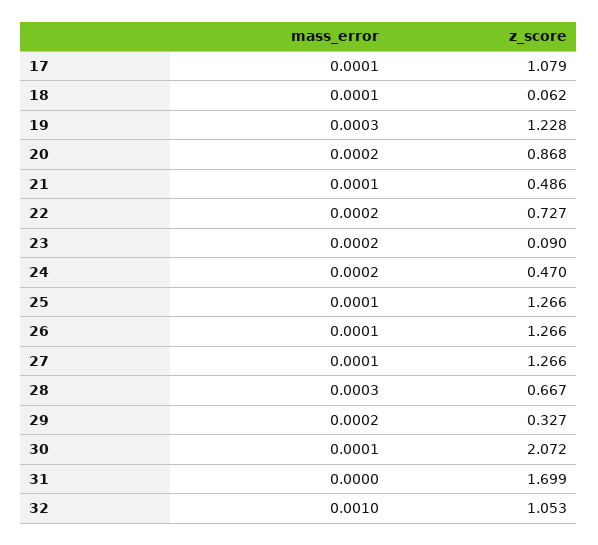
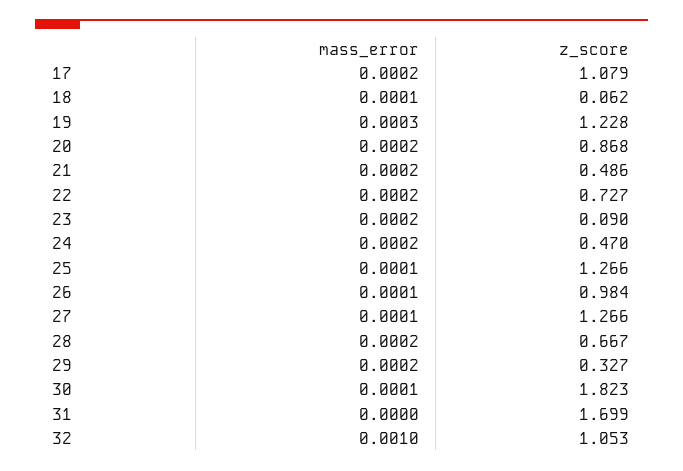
mass_error, 17: 0.0001 -> 0.0002
mass_error, 21: 0.0001 -> 0.0002
z_score, 26: 1.266 -> 0.984
mass_error, 28: 0.0003 -> 0.0002
z_score, 30: 2.072 -> 1.823

